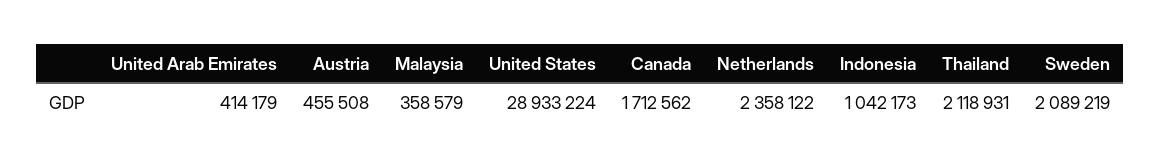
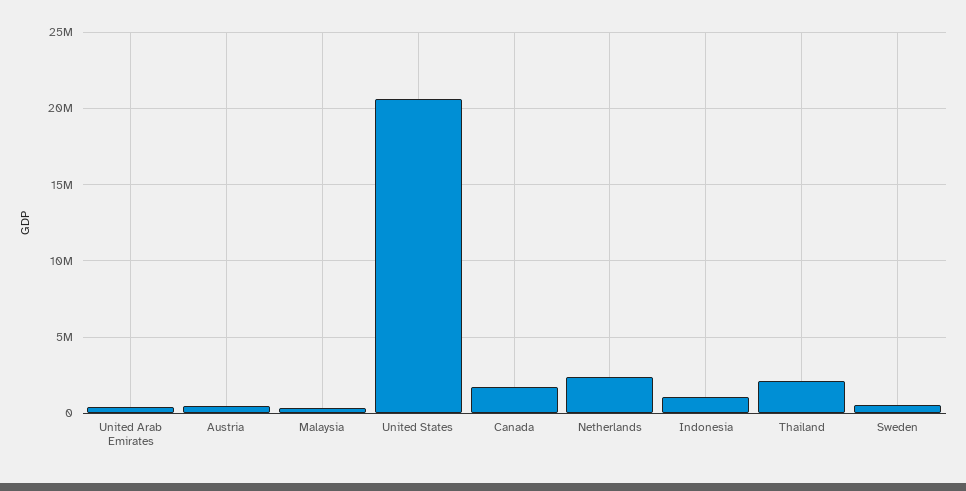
United States: 28933224 -> 20500000
Sweden: 2089219 -> 500000

